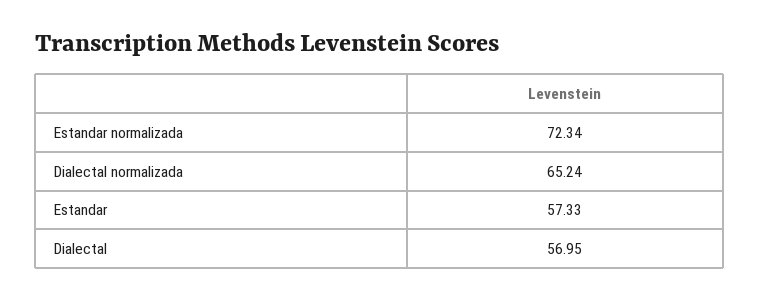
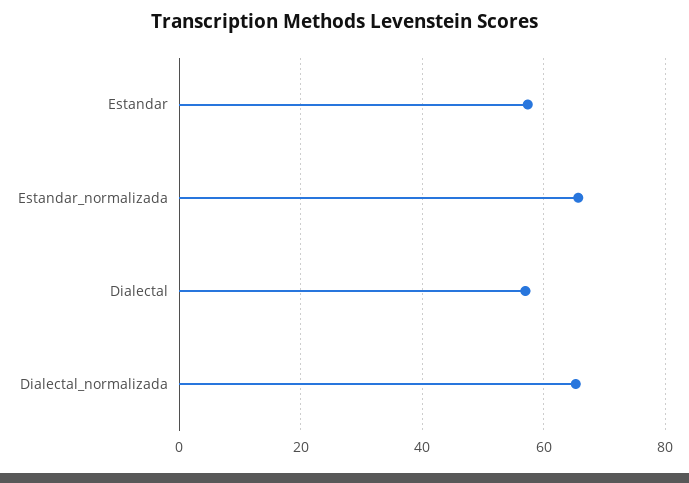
Estandar normalizada: 72.34 -> 66

